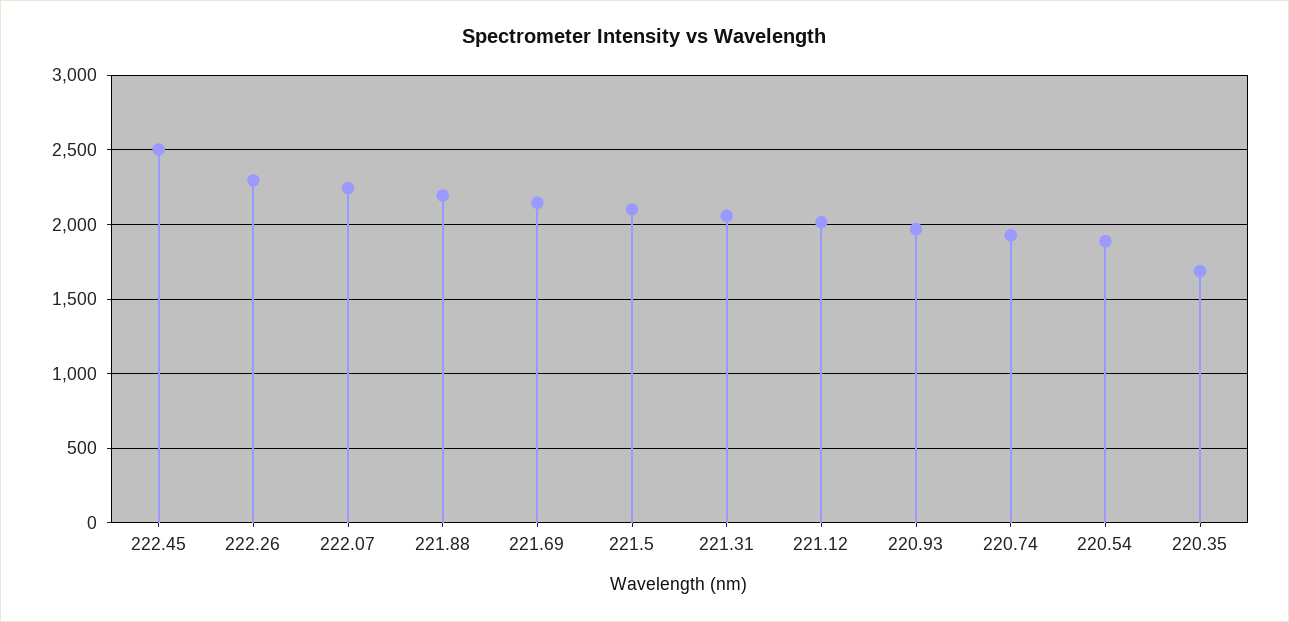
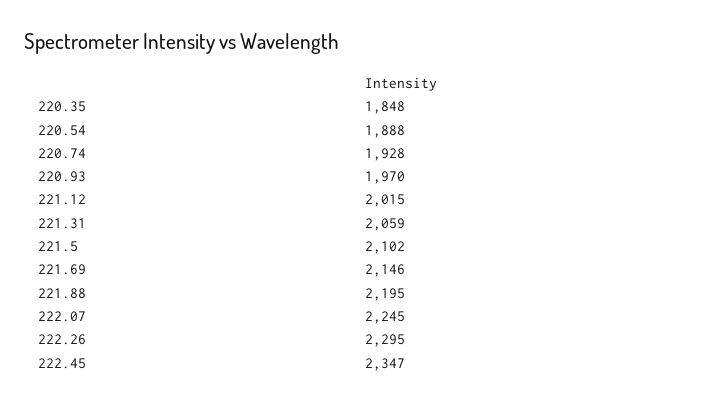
222.45: 2500 -> 2347
220.35: 1700 -> 1848

